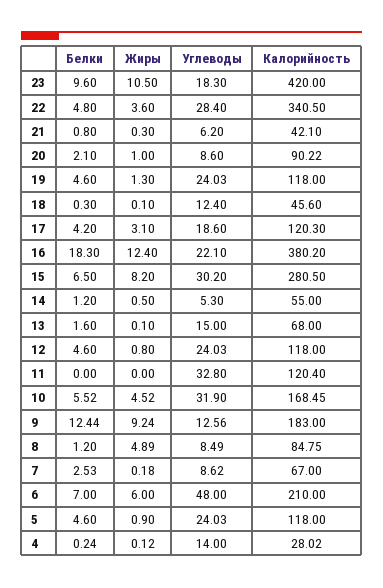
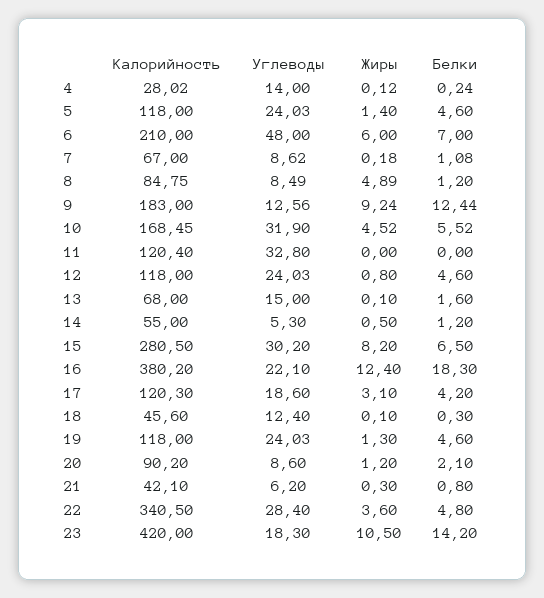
Белки, 23: 9.6 -> 14.2
Жиры, 20: 1 -> 1.2
Калорийность, 20: 90.22 -> 90.2
Белки, 7: 2.53 -> 1.08
Жиры, 5: 0.9 -> 1.4

